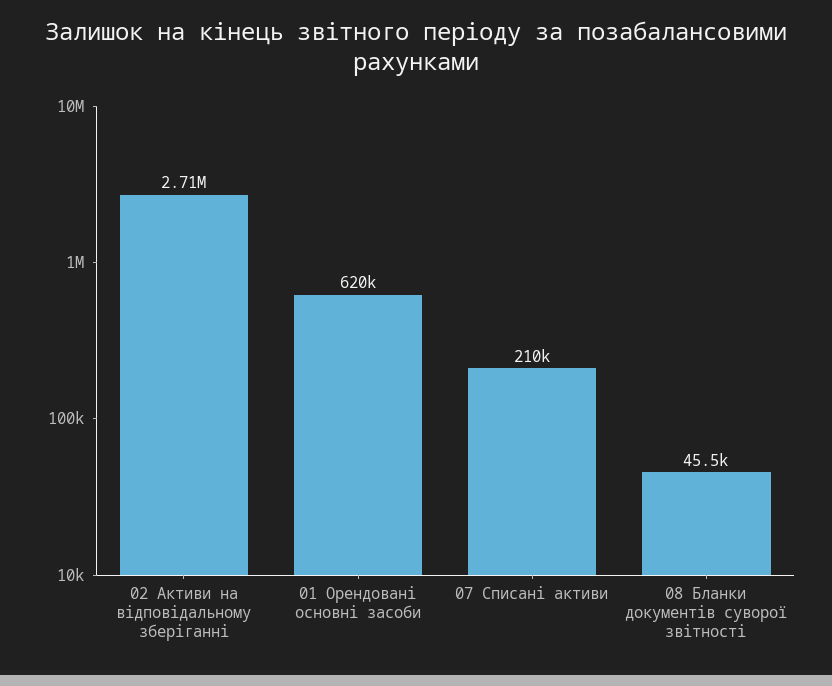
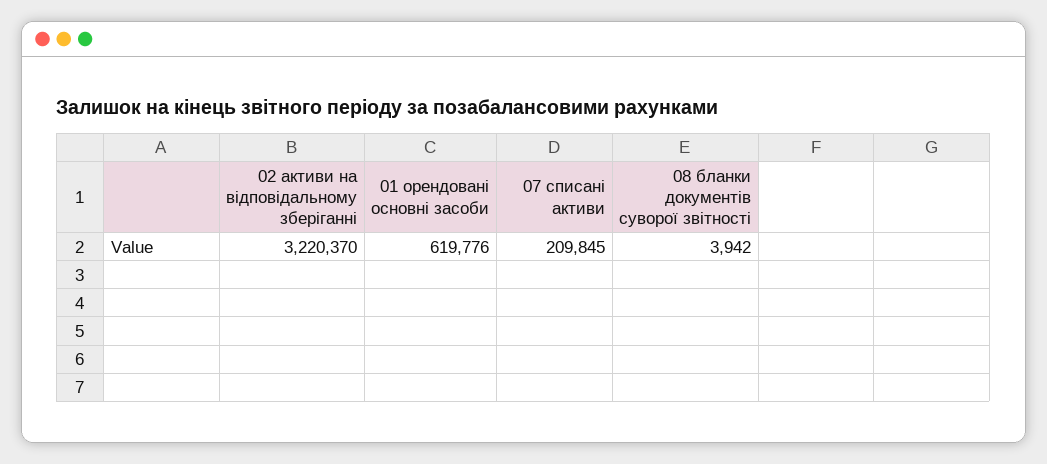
02 Активи на відповідальному зберіганні: 2710000 -> 3220370
08 Бланки документів суворої звітності: 45500 -> 3942

